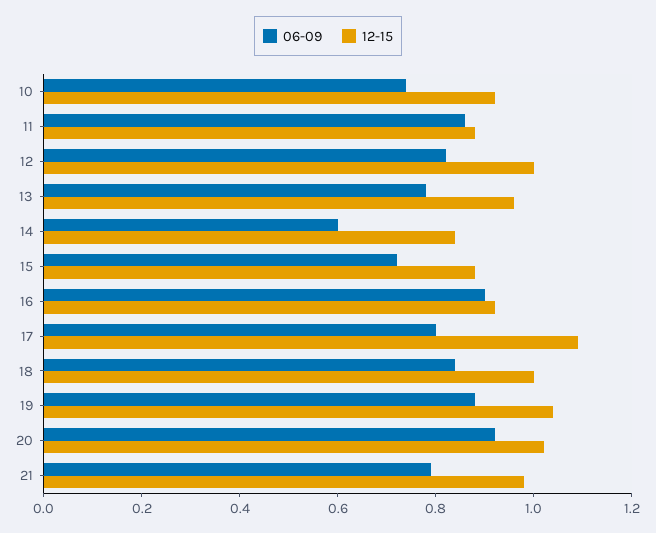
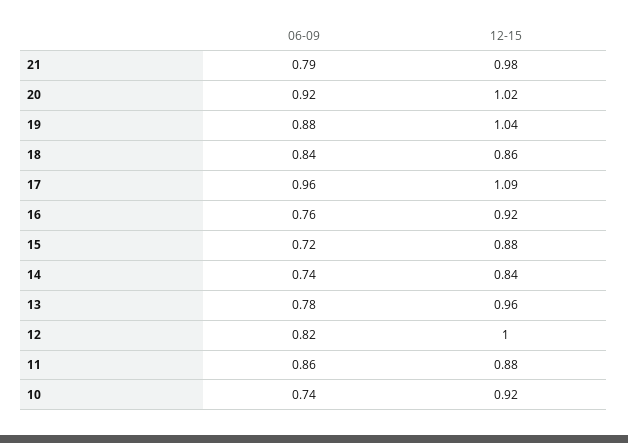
06-09, 14: 0.6 -> 0.74
06-09, 16: 0.9 -> 0.76
06-09, 17: 0.8 -> 0.96
12-15, 18: 1 -> 0.86

